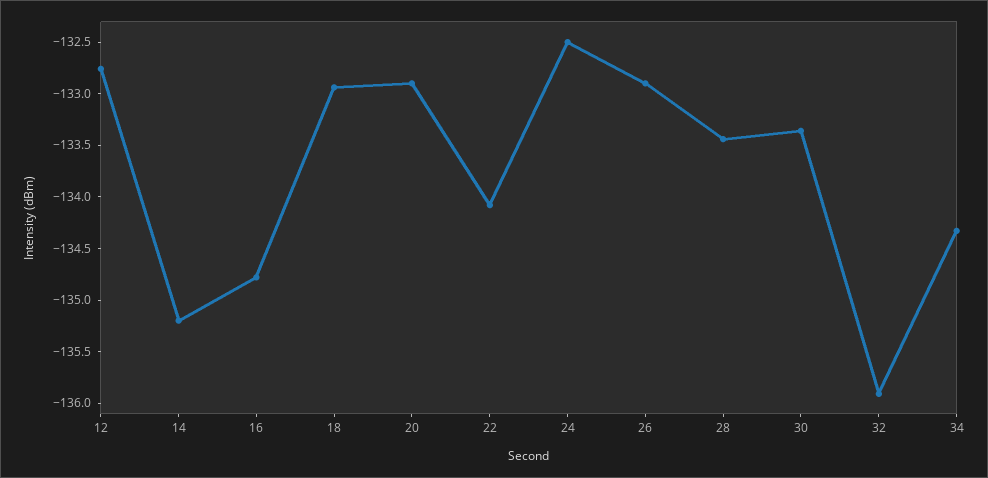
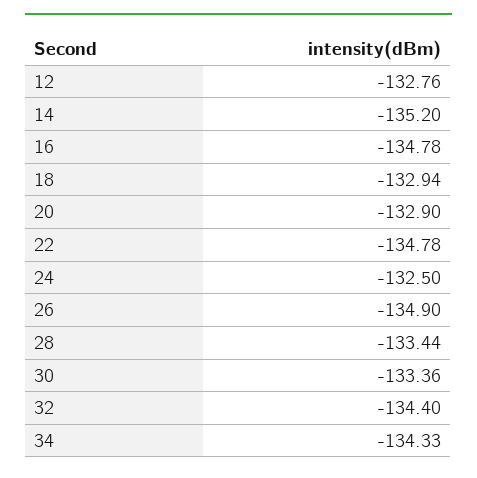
22: -134.1 -> -134.78
26: -132.9 -> -134.9
32: -135.9 -> -134.4

